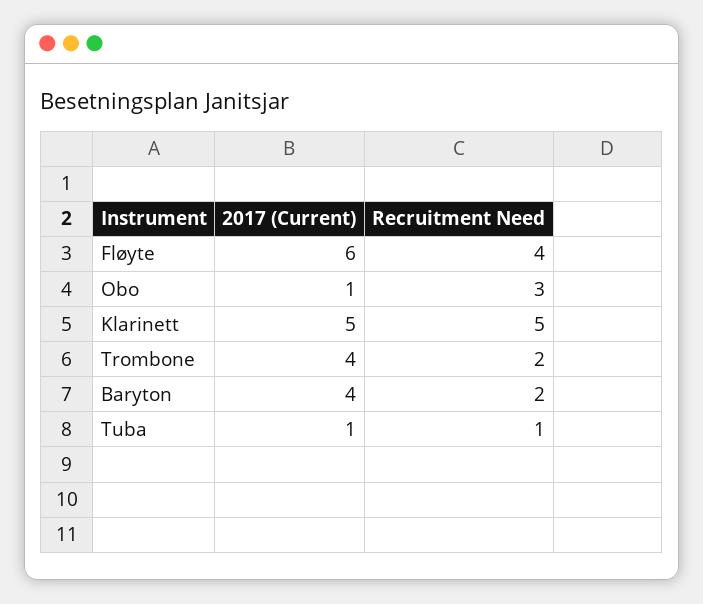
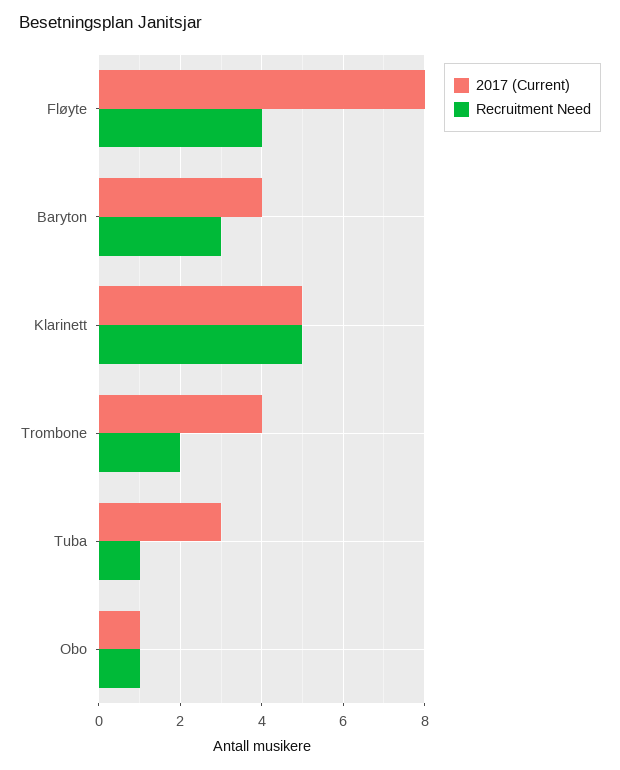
2017 (Current), Fløyte: 6 -> 8
Recruitment Need, Obo: 3 -> 1
Recruitment Need, Baryton: 2 -> 3
2017 (Current), Tuba: 1 -> 3

